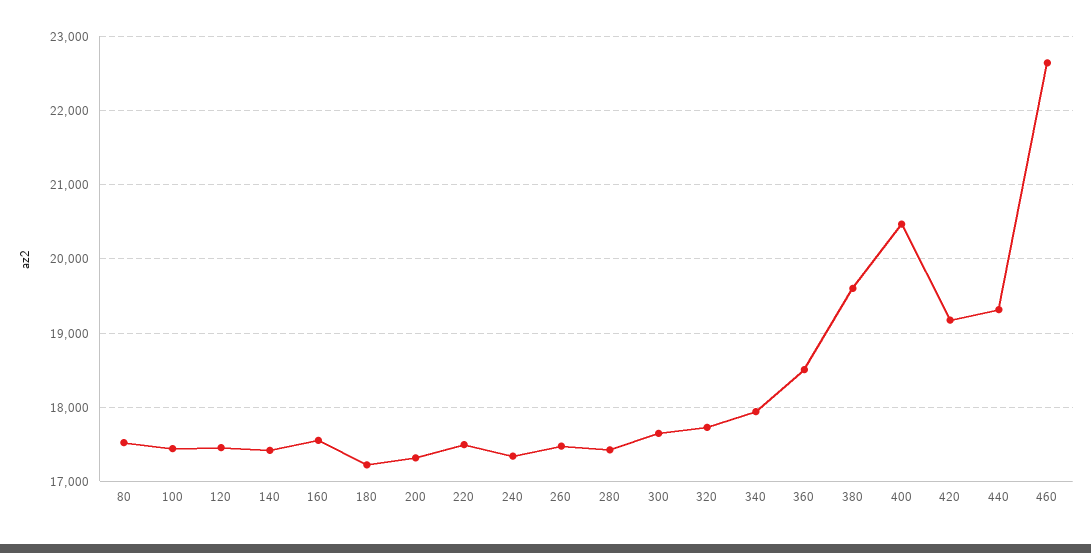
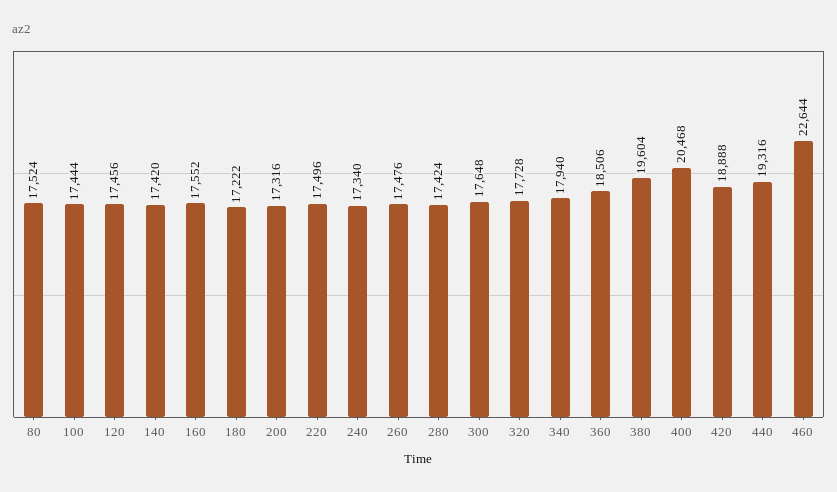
420: 19200 -> 18888

